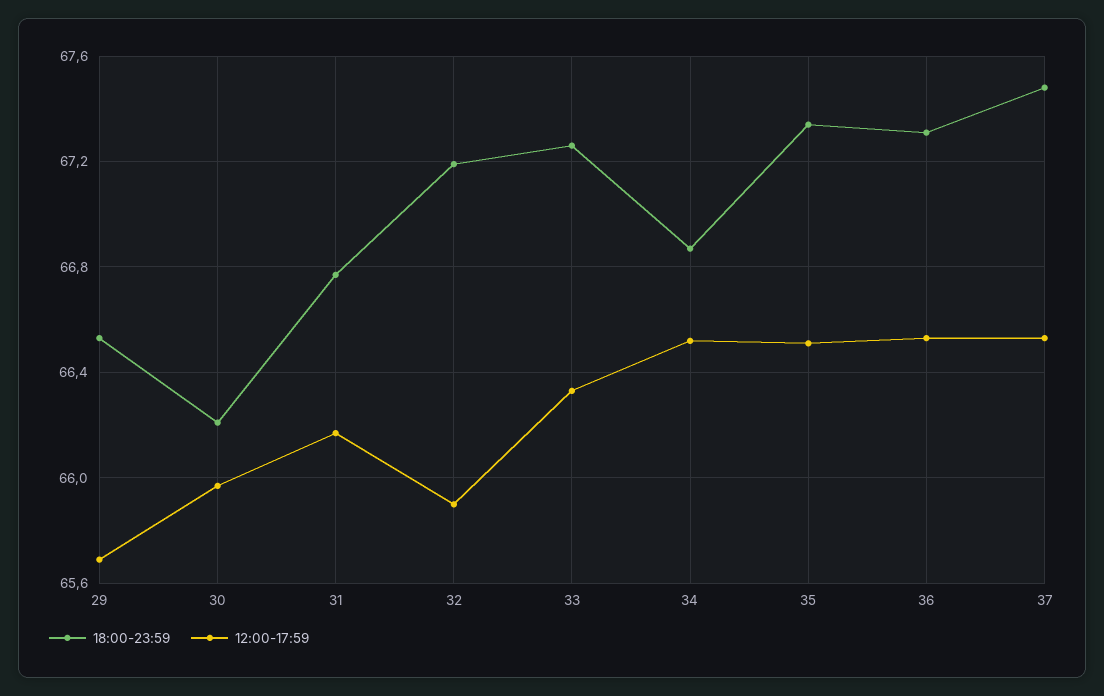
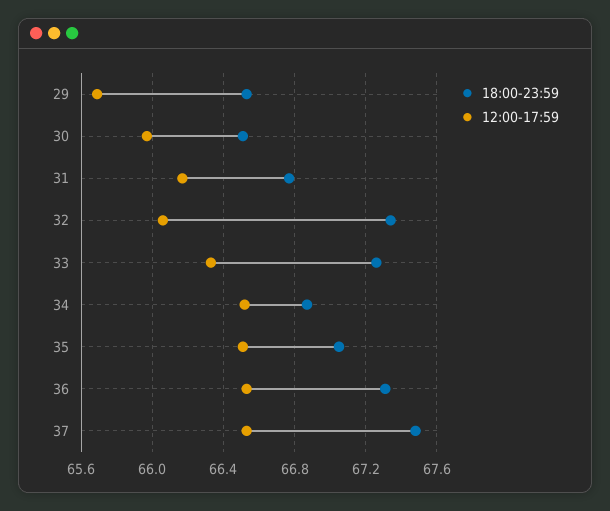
18:00-23:59, 30: 66.2 -> 66.5
18:00-23:59, 32: 67.2 -> 67.35
12:00-17:59, 32: 65.9 -> 66.05
18:00-23:59, 35: 67.35 -> 67.05

